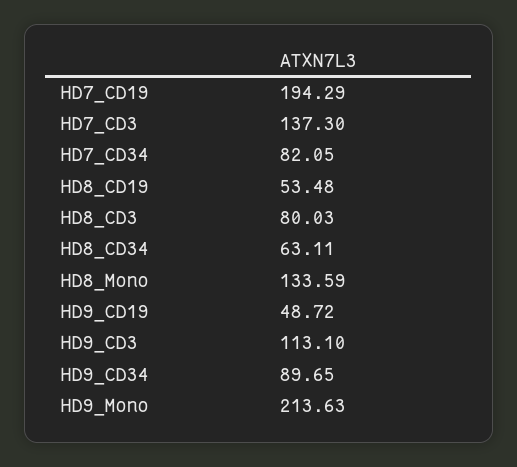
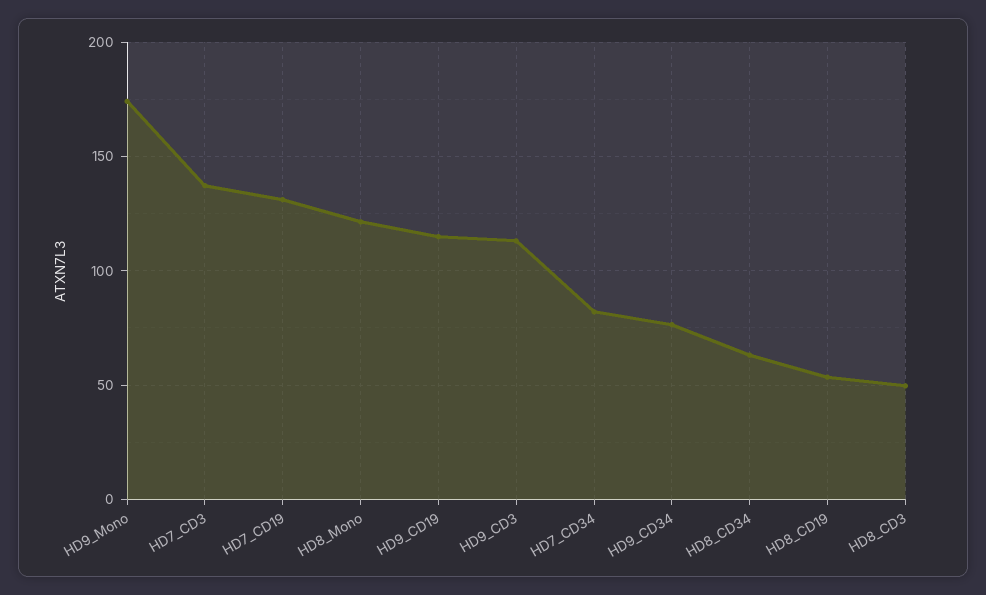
HD7_CD19: 194.29 -> 130
HD8_CD3: 80.03 -> 50
HD8_Mono: 133.59 -> 120
HD9_CD19: 48.72 -> 115
HD9_CD34: 89.65 -> 75
HD9_Mono: 213.63 -> 175

